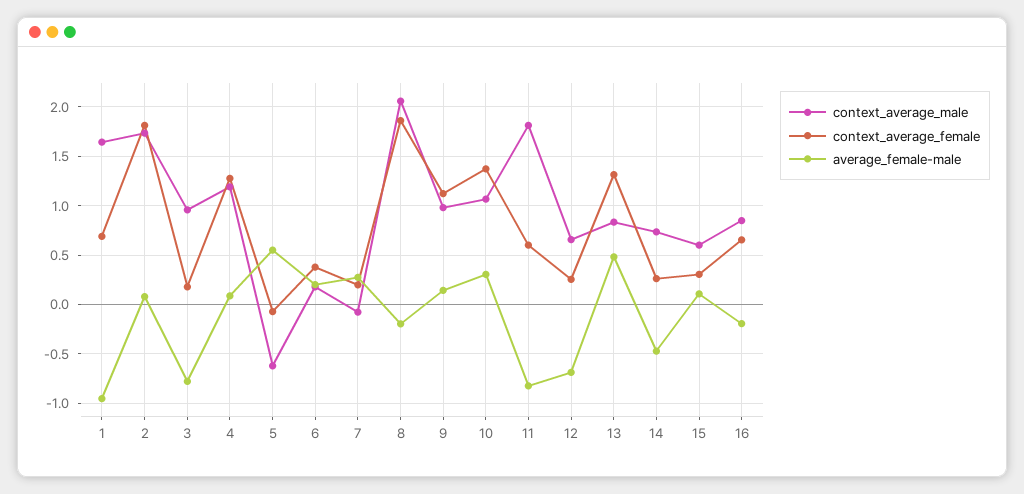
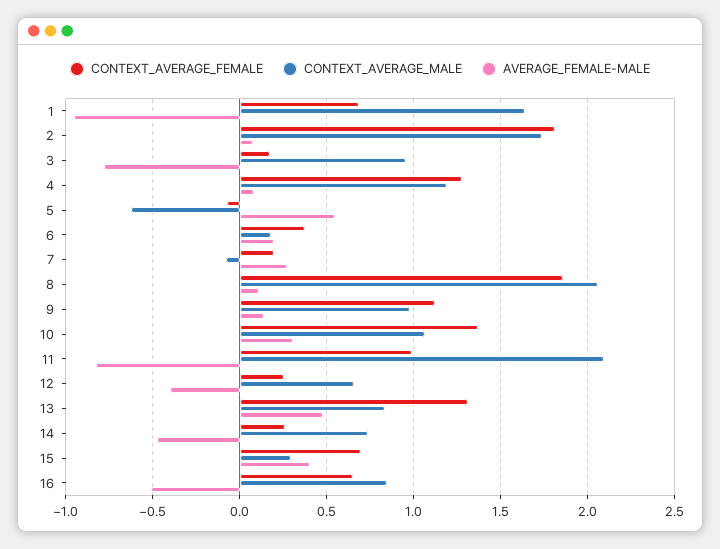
average_female-male, 8: -0.2 -> 0.1
context_average_male, 11: 1.8 -> 2.1
context_average_female, 11: 0.6 -> 1
average_female-male, 12: -0.7 -> -0.4
context_average_male, 15: 0.6 -> 0.3
context_average_female, 15: 0.3 -> 0.7
average_female-male, 15: 0.1 -> 0.4
average_female-male, 16: -0.2 -> -0.5

